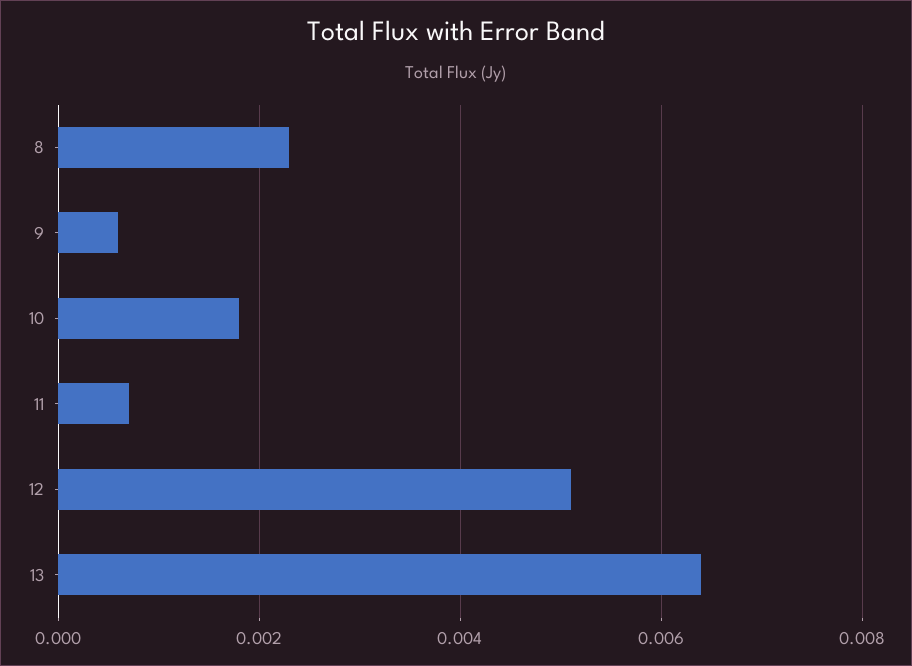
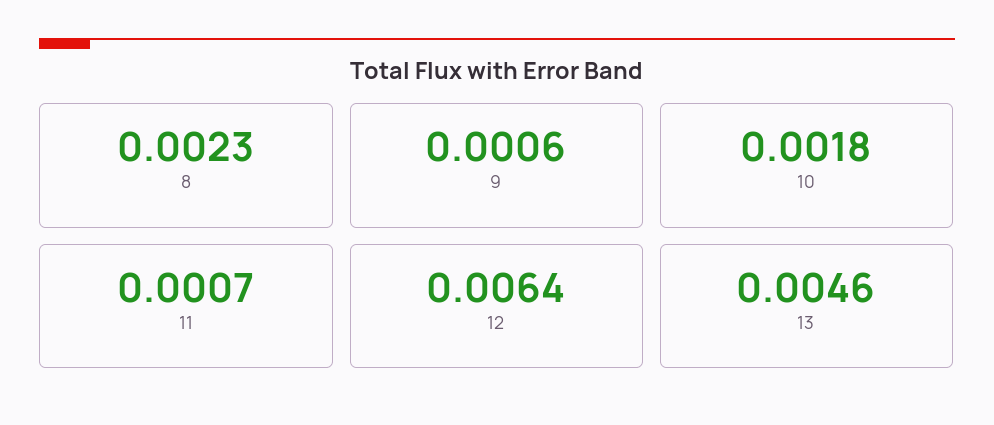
12: 0.005 -> 0.0064
13: 0.0065 -> 0.0046

